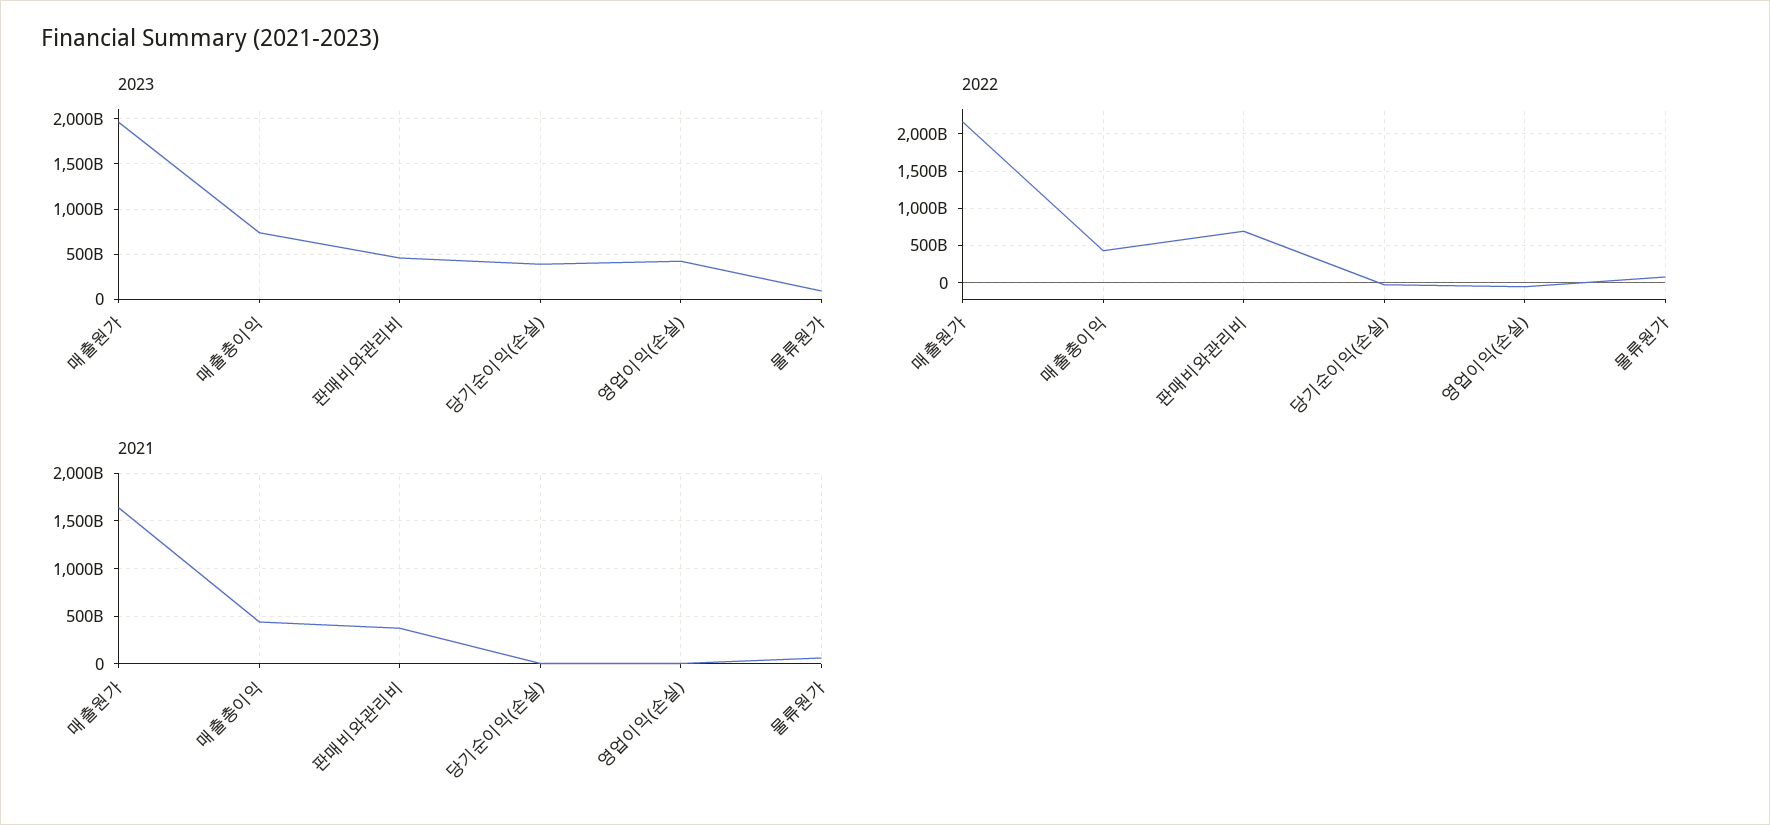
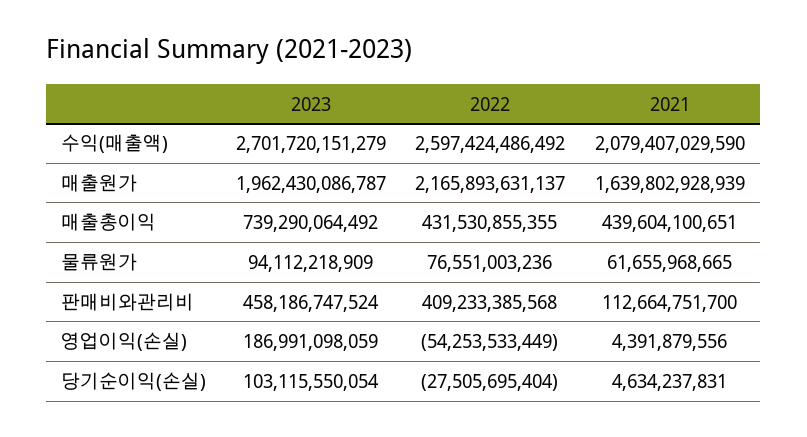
2023, 당기순이익(손실): 400000000000 -> 103115550054
2023, 영업이익(손실): 400000000000 -> 186991098059
2022, 판매비와관리비: 700000000000 -> 409233385568
2021, 판매비와관리비: 400000000000 -> 112664751700
2023, 수익(매출액): none -> 2701720151279
2022, 수익(매출액): none -> 2597424486492
2021, 수익(매출액): none -> 2079407029590

